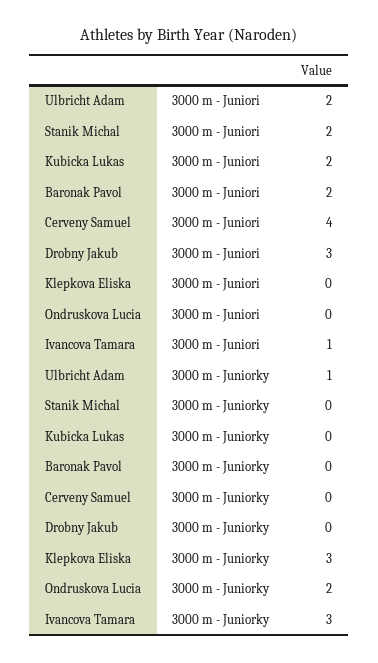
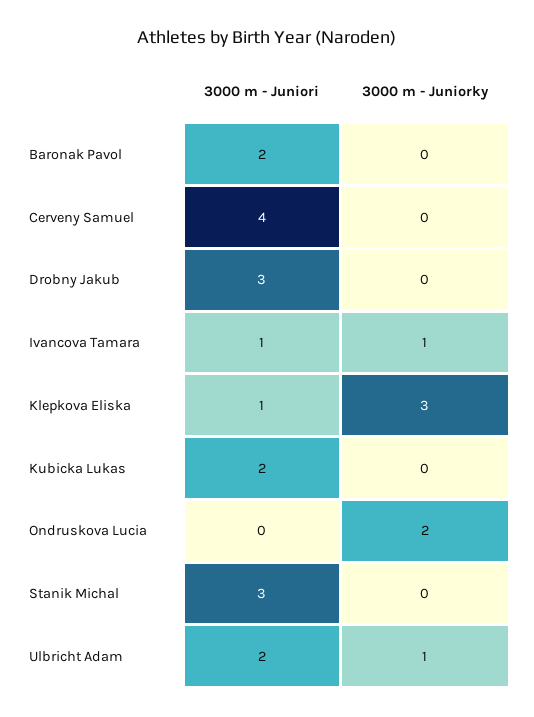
Stanik Michal, 3000 m - Juniori: 2 -> 3
Klepkova Eliska, 3000 m - Juniori: 0 -> 1
Ivancova Tamara, 3000 m - Juniorky: 3 -> 1

